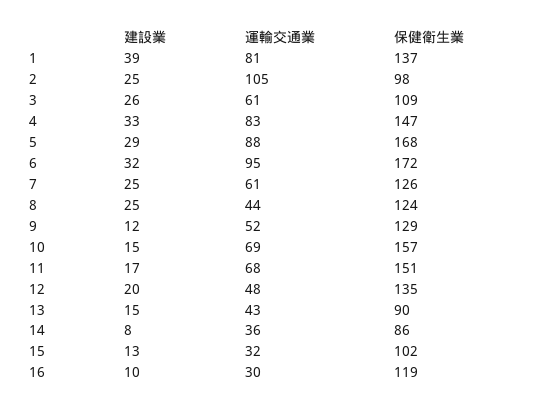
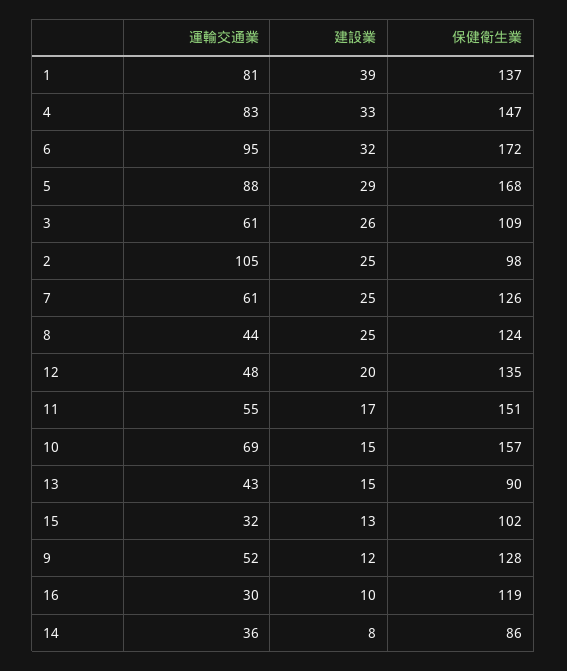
保健衛生業, 9: 129 -> 128
運輸交通業, 11: 68 -> 55

